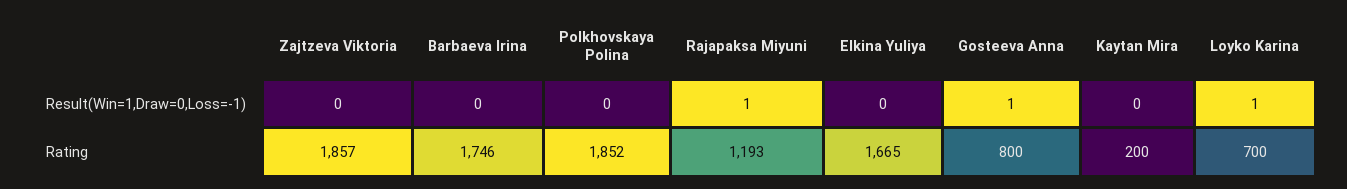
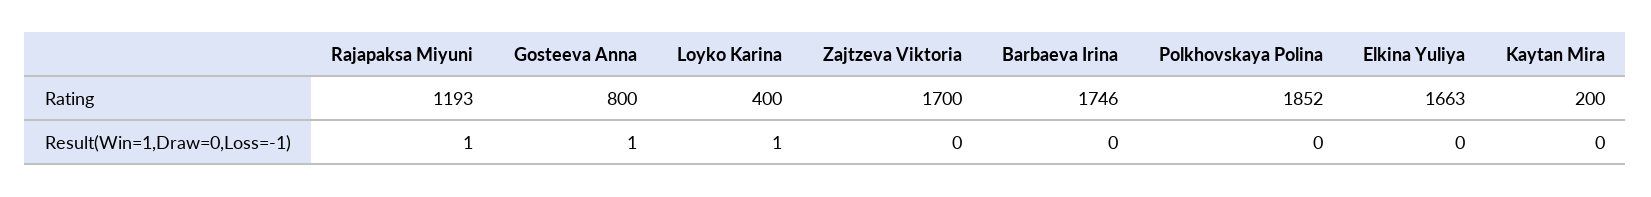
Zajtzeva Viktoria, Rating: 1857 -> 1700
Elkina Yuliya, Rating: 1665 -> 1663
Loyko Karina, Rating: 700 -> 400

